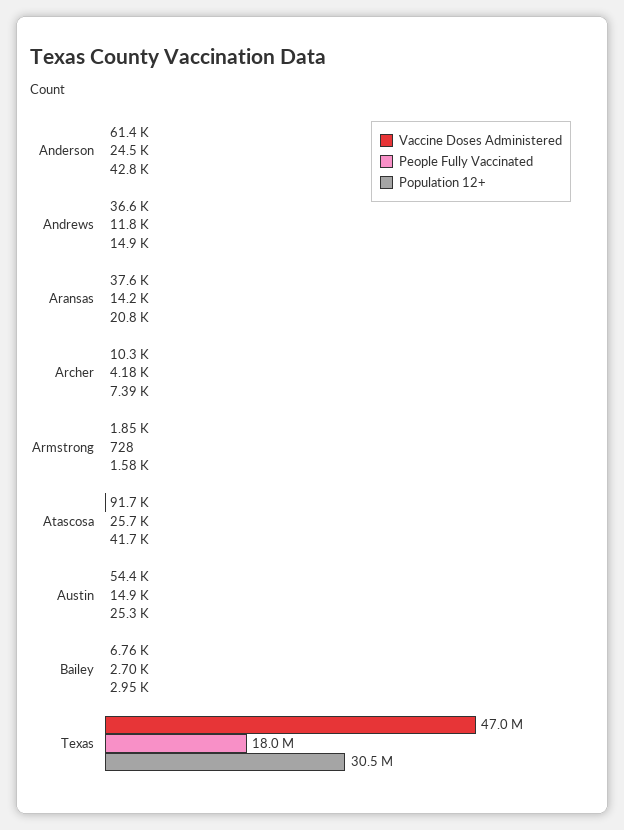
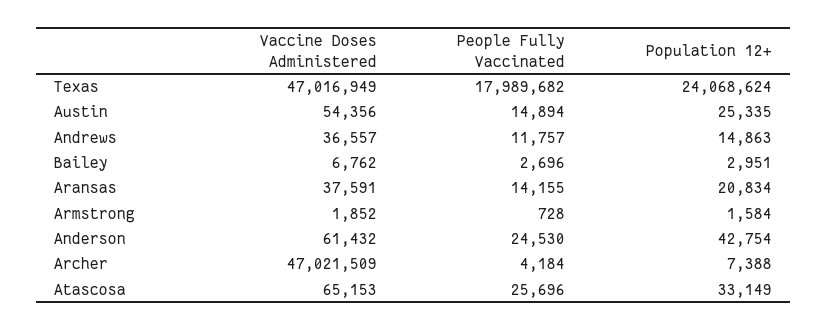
Vaccine Doses Administered, Archer: 10300 -> 47021509
Vaccine Doses Administered, Atascosa: 91700 -> 65153
Population 12+, Atascosa: 41700 -> 33149
Population 12+, Texas: 30500000 -> 24068624

